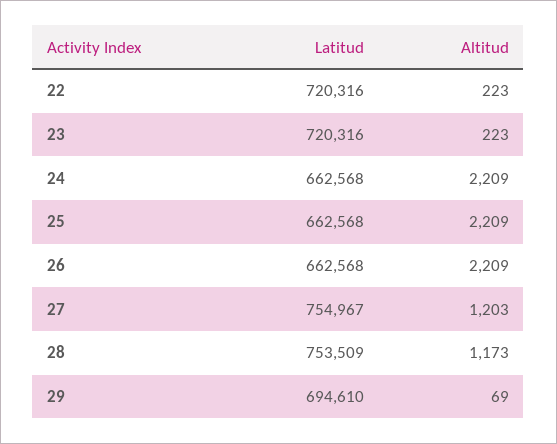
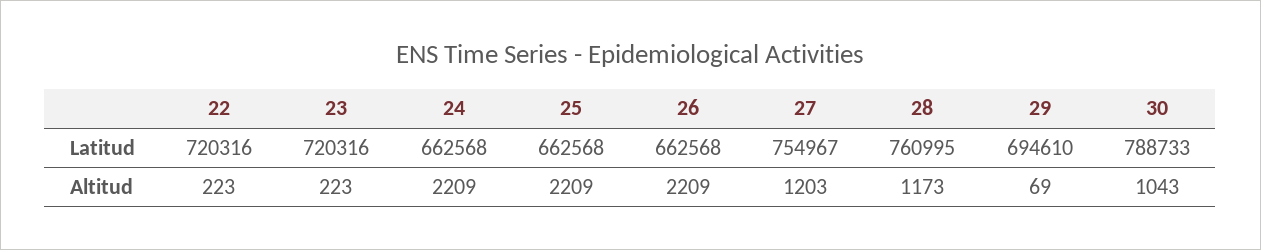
Latitud, 28: 753509 -> 760995
Latitud, 30: none -> 788733
Altitud, 30: none -> 1043

